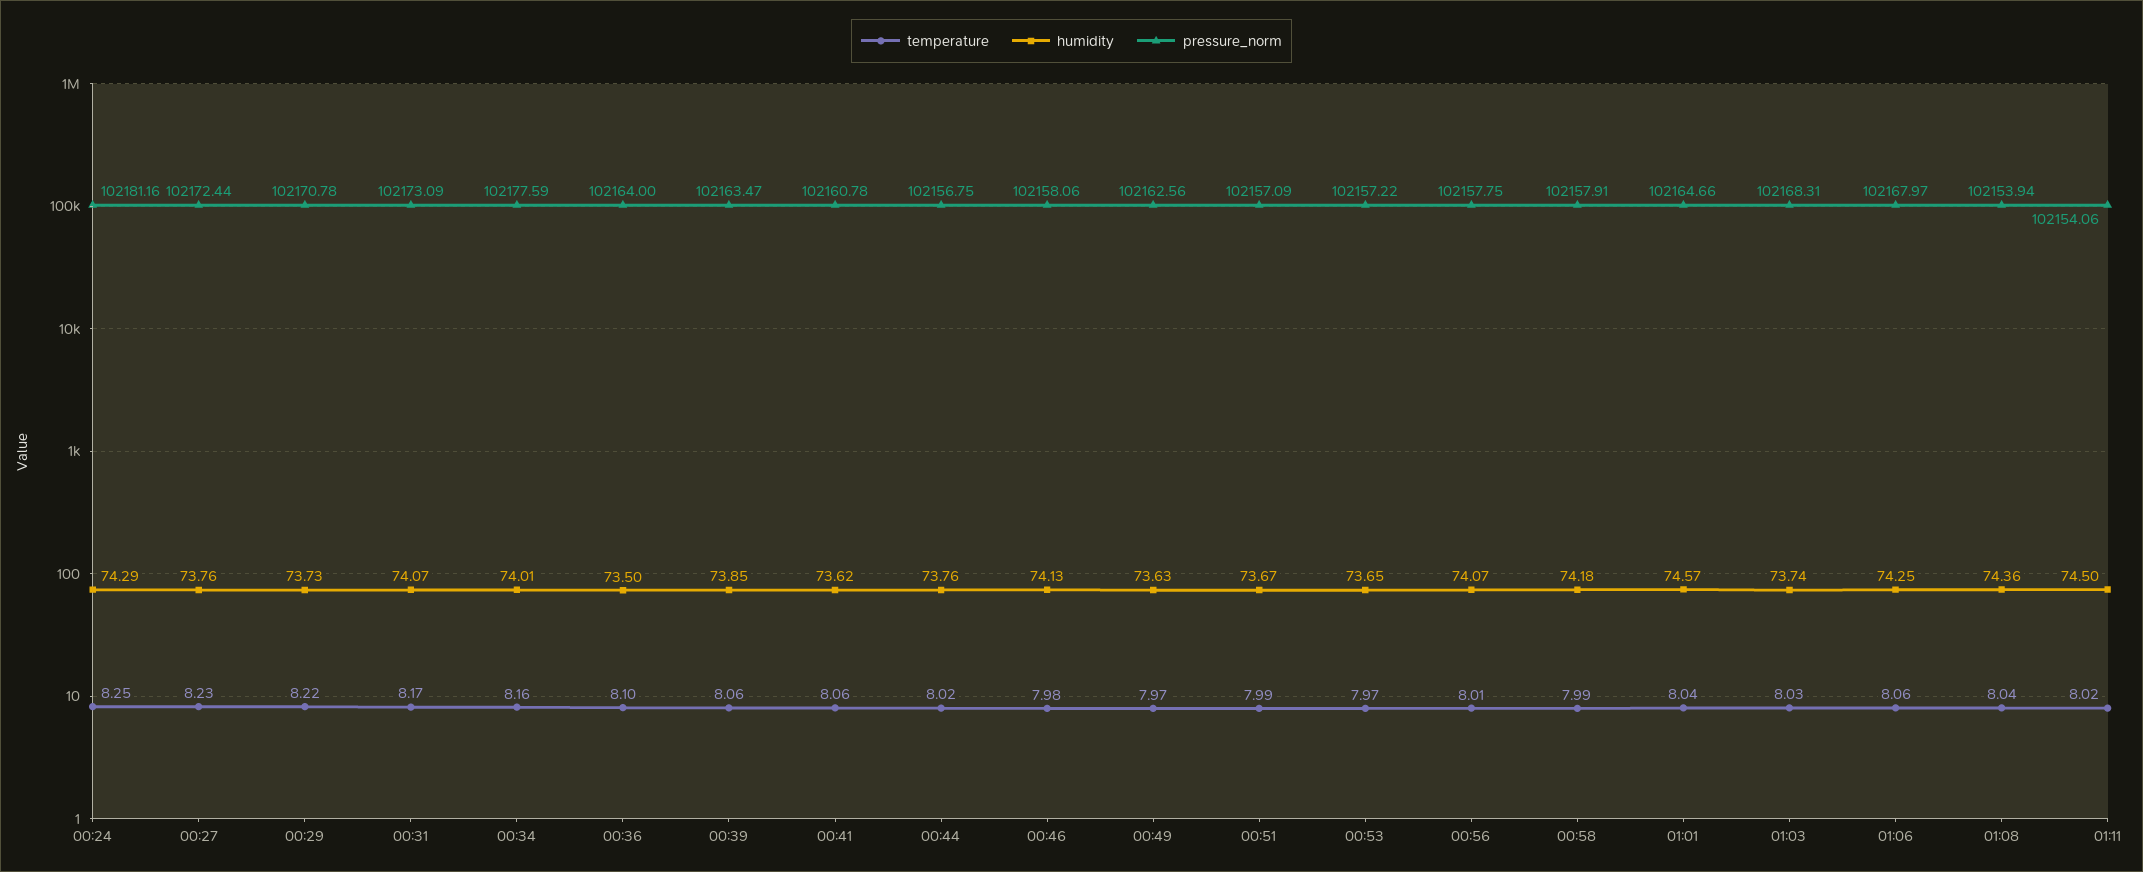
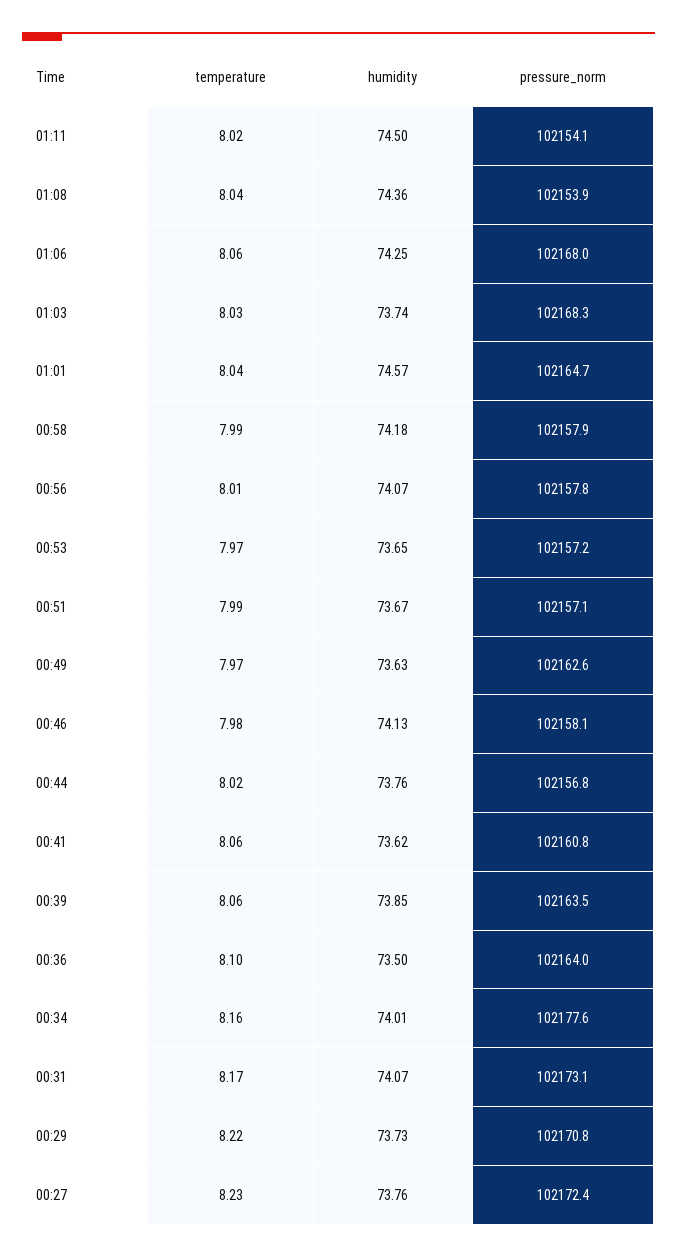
temperature, 00:24: 8.25 -> none
humidity, 00:24: 74.29 -> none
pressure_norm, 00:24: 102181.16 -> none

